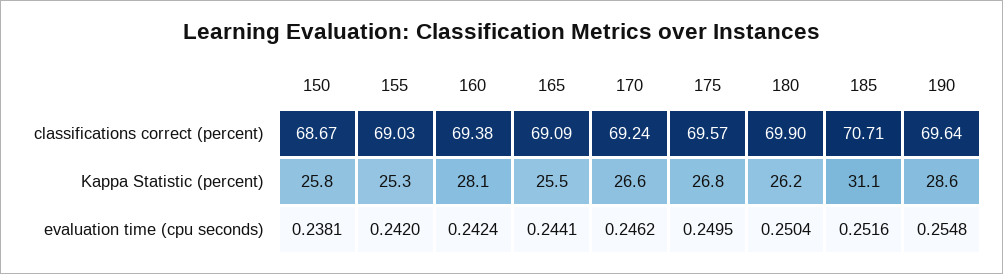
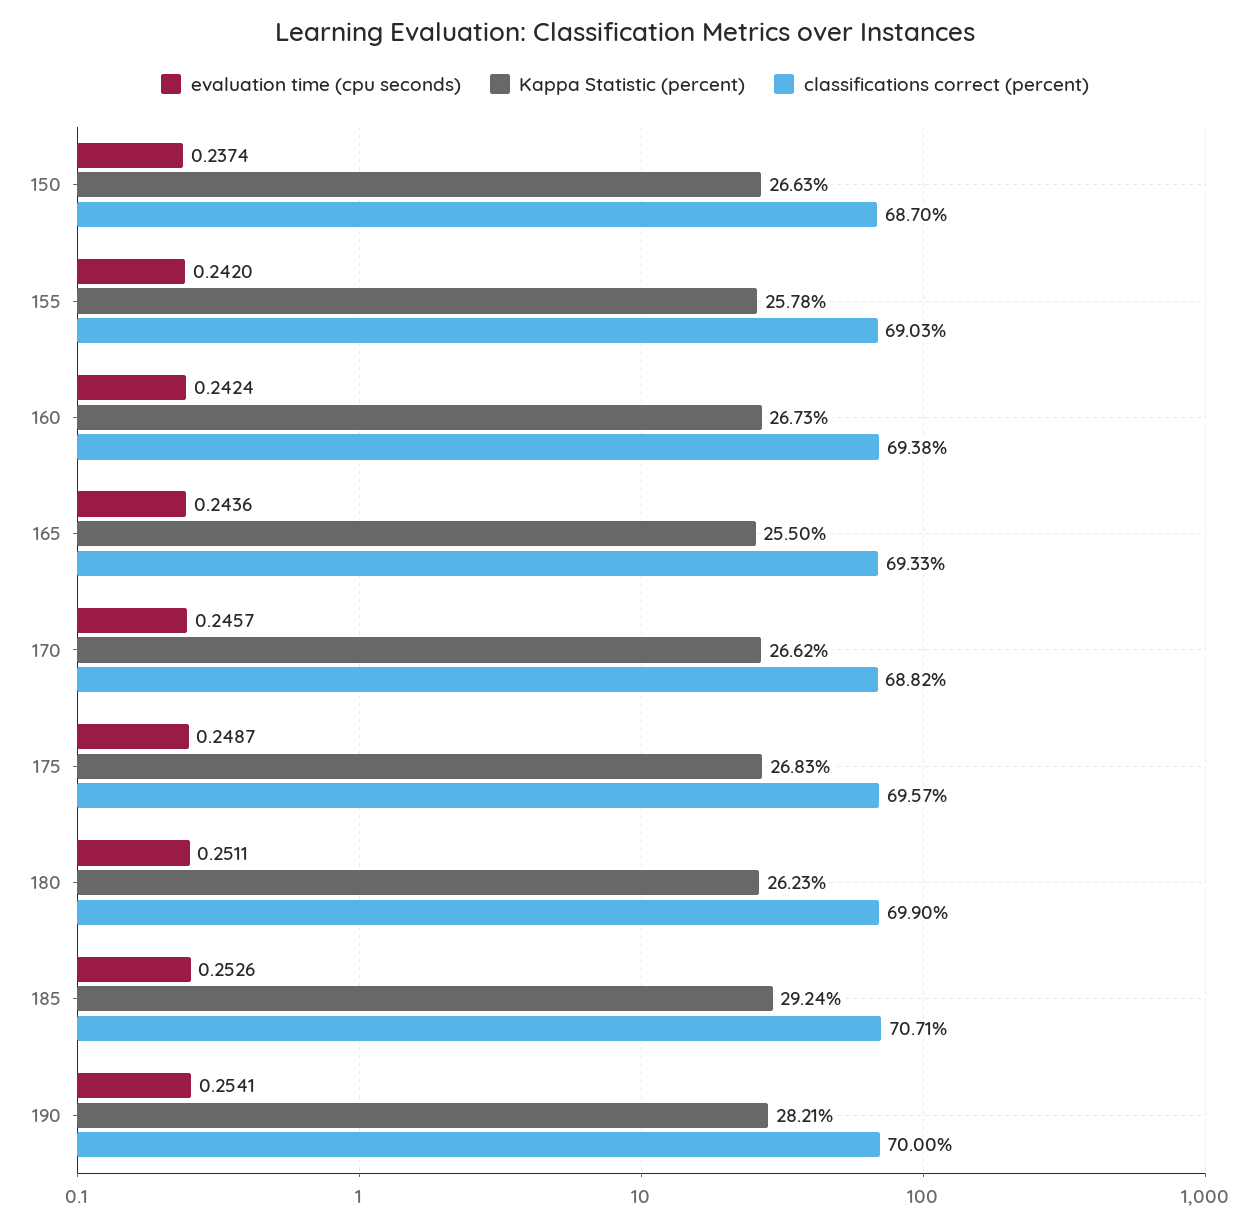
classifications correct (percent), 150: 68.67 -> 68.7
classifications correct (percent), 165: 69.09 -> 69.33
classifications correct (percent), 170: 69.24 -> 68.82
classifications correct (percent), 190: 69.64 -> 70
Kappa Statistic (percent), 150: 25.8 -> 26.63
Kappa Statistic (percent), 155: 25.3 -> 25.78
Kappa Statistic (percent), 160: 28.1 -> 26.73
Kappa Statistic (percent), 185: 31.1 -> 29.24
Kappa Statistic (percent), 190: 28.6 -> 28.21
evaluation time (cpu seconds), 150: 0.2381 -> 0.2374
evaluation time (cpu seconds), 165: 0.2441 -> 0.2436
evaluation time (cpu seconds), 170: 0.2462 -> 0.2457
evaluation time (cpu seconds), 175: 0.2495 -> 0.2487
evaluation time (cpu seconds), 180: 0.2504 -> 0.2511
evaluation time (cpu seconds), 185: 0.2516 -> 0.2526
evaluation time (cpu seconds), 190: 0.2548 -> 0.2541

